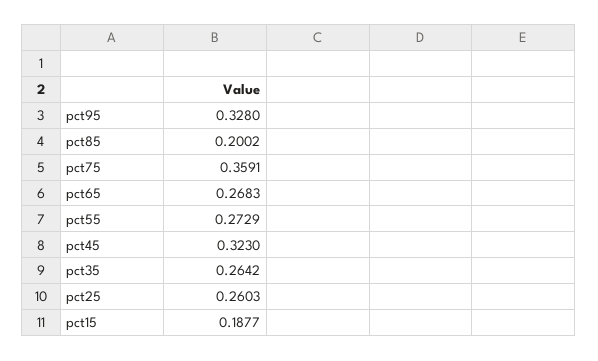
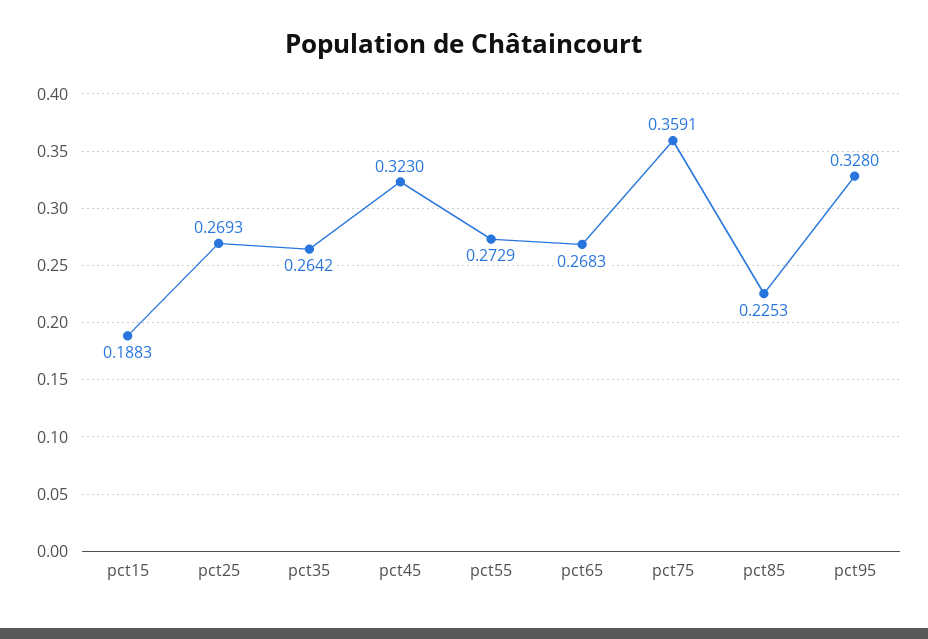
pct85: 0.2002 -> 0.2253
pct25: 0.2603 -> 0.2693
pct15: 0.1877 -> 0.1883

